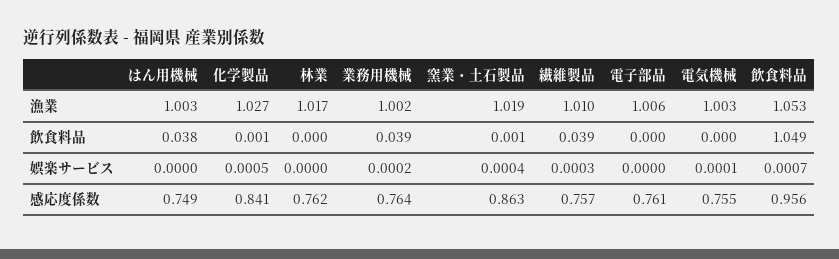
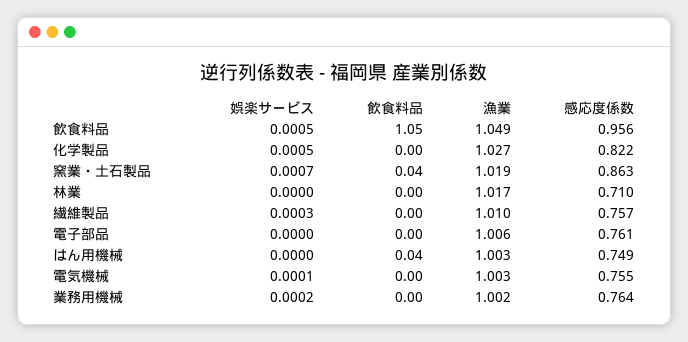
飲食料品, 漁業: 1.053 -> 1.049
業務用機械, 飲食料品: 0.039 -> 0
窯業・土石製品, 飲食料品: 0.001 -> 0.04
繊維製品, 飲食料品: 0.039 -> 0
窯業・土石製品, 娯楽サービス: 0.0004 -> 0.0007
飲食料品, 娯楽サービス: 0.0007 -> 0.0005
化学製品, 感応度係数: 0.841 -> 0.822
林業, 感応度係数: 0.762 -> 0.71

